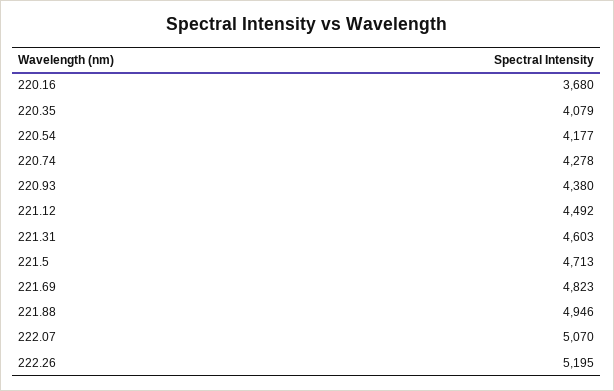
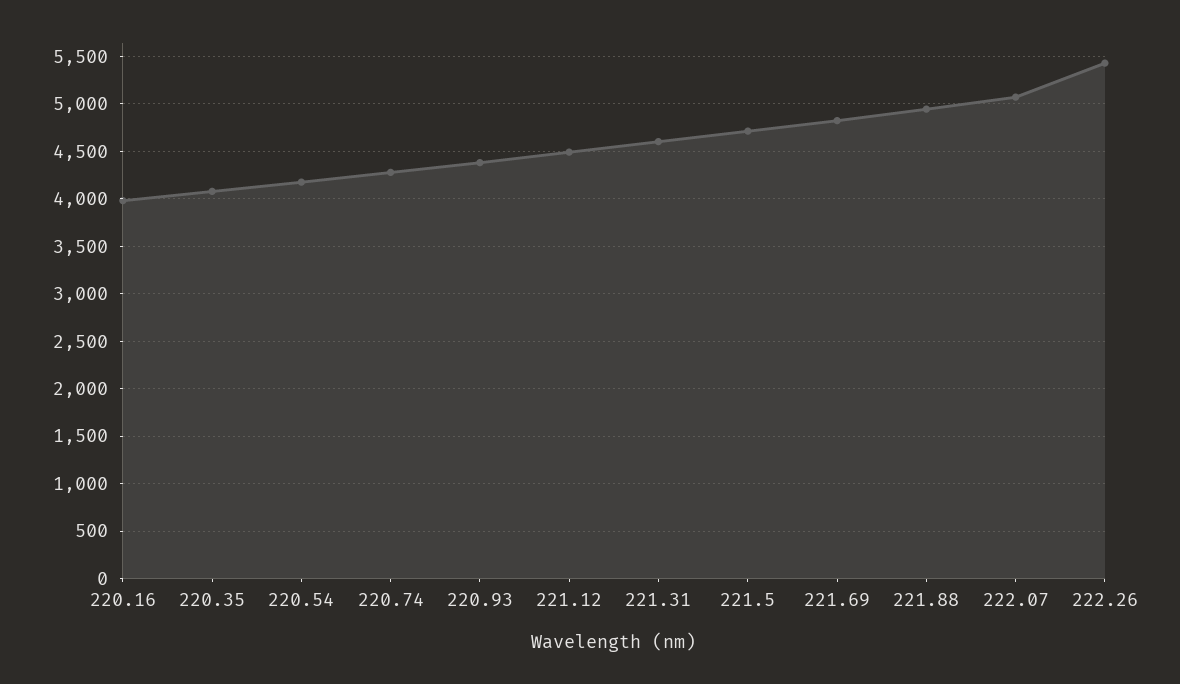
220.16: 3680 -> 4000
222.26: 5195 -> 5400

